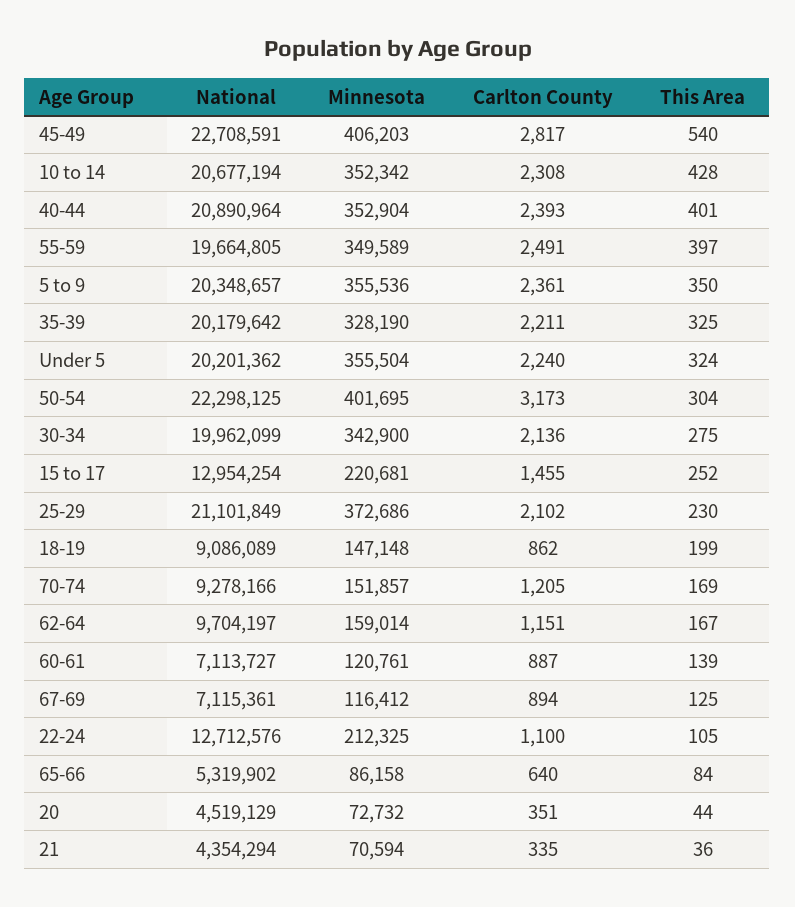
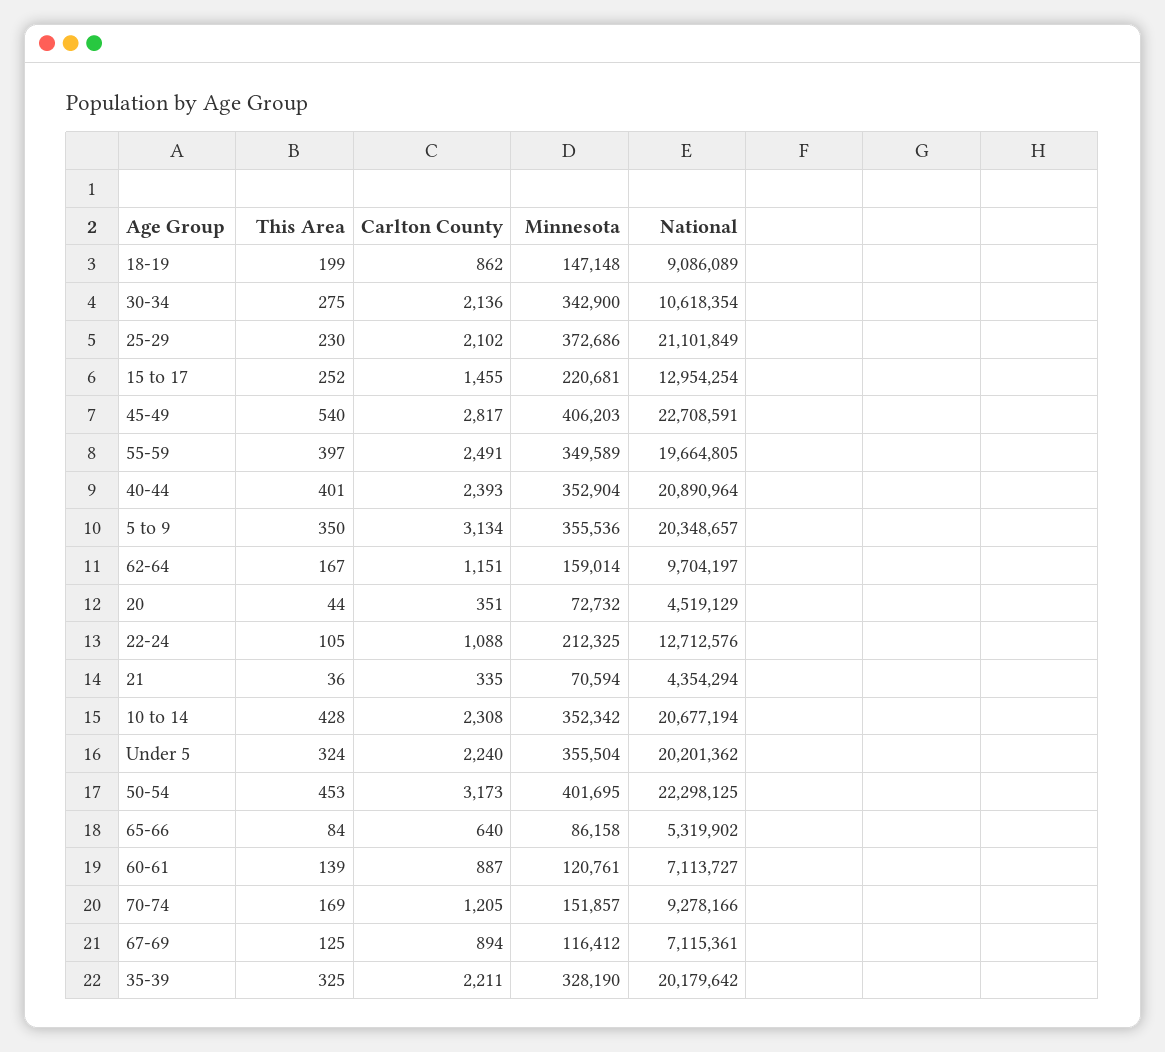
Carlton County, 5 to 9: 2361 -> 3134
This Area, 50-54: 304 -> 453
National, 30-34: 19962099 -> 10618354
Carlton County, 22-24: 1100 -> 1088

